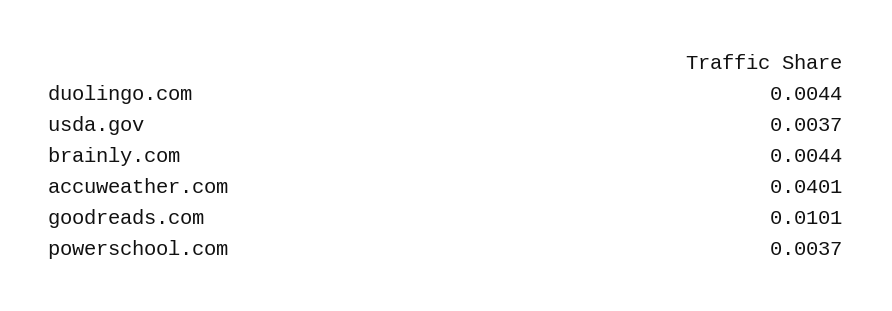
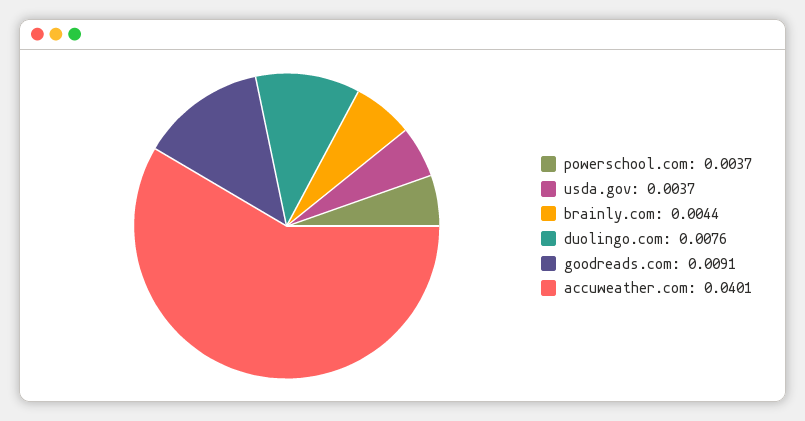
duolingo.com: 0.0044 -> 0.0076
goodreads.com: 0.0101 -> 0.0091

